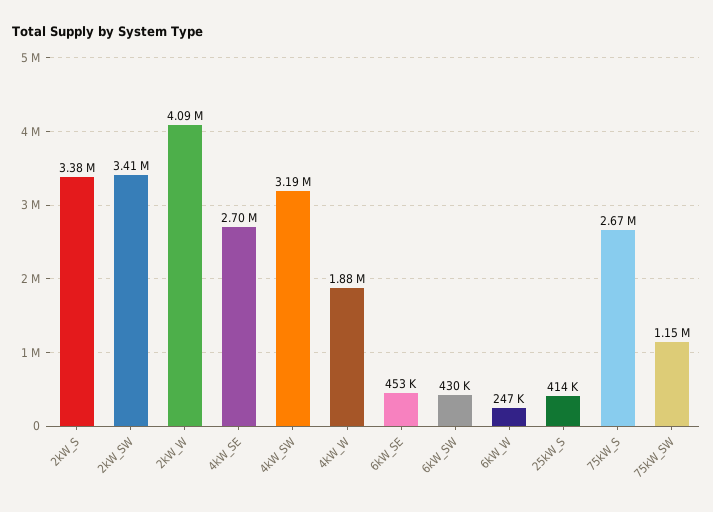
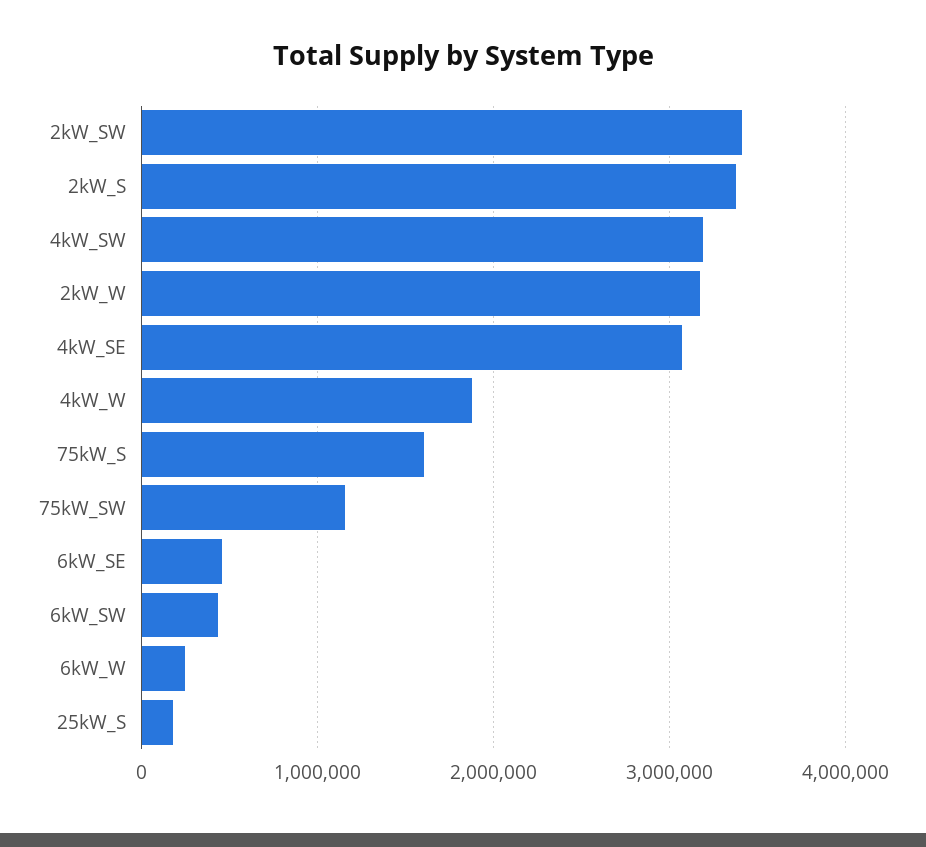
2kW_W: 4090000 -> 3200000
4kW_SE: 2700000 -> 3100000
25kW_S: 414000 -> 200000
75kW_S: 2670000 -> 1600000

